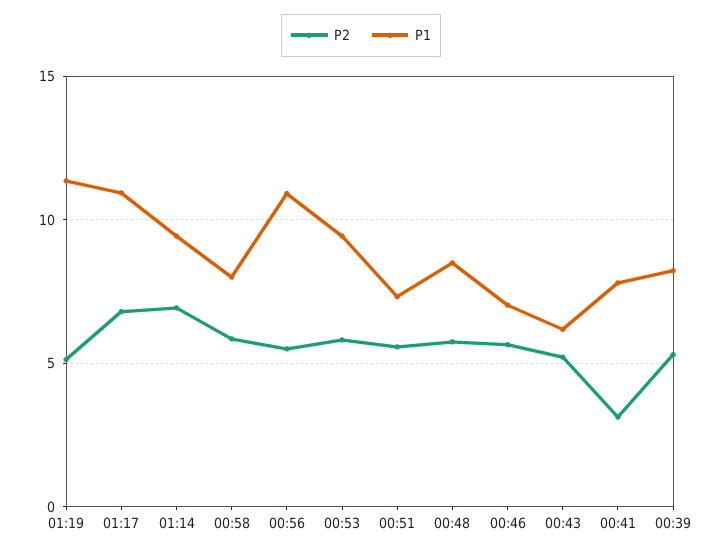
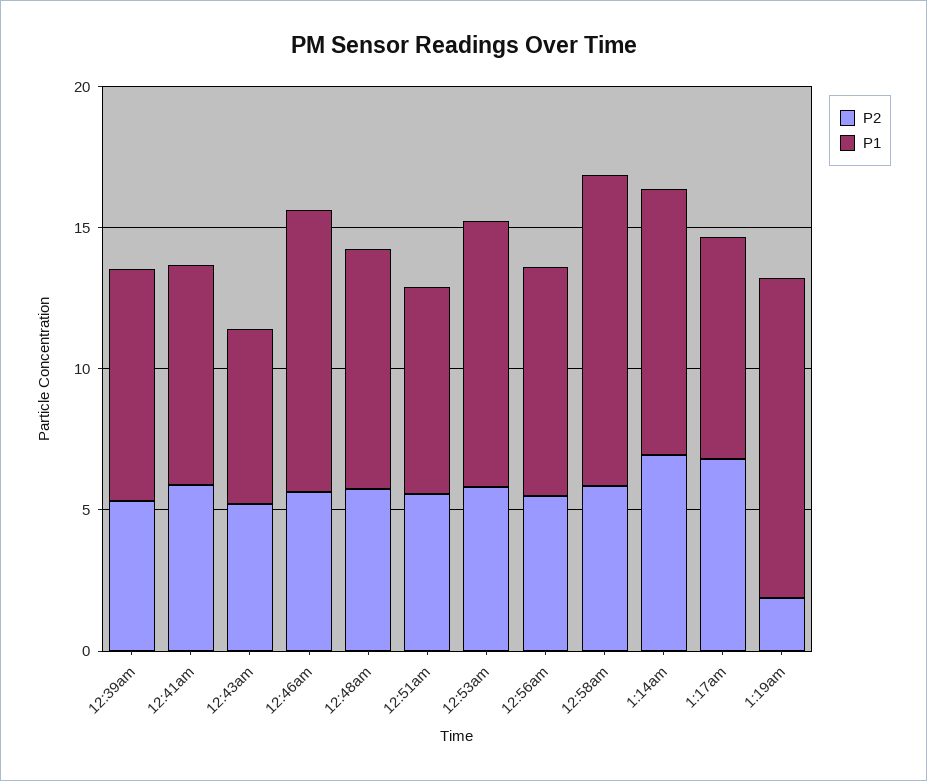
P2, 01:19: 5 -> 2
P1, 01:17: 11 -> 8
P1, 00:58: 8 -> 11
P1, 00:56: 11 -> 8
P1, 00:46: 7 -> 10
P2, 00:41: 3 -> 6

